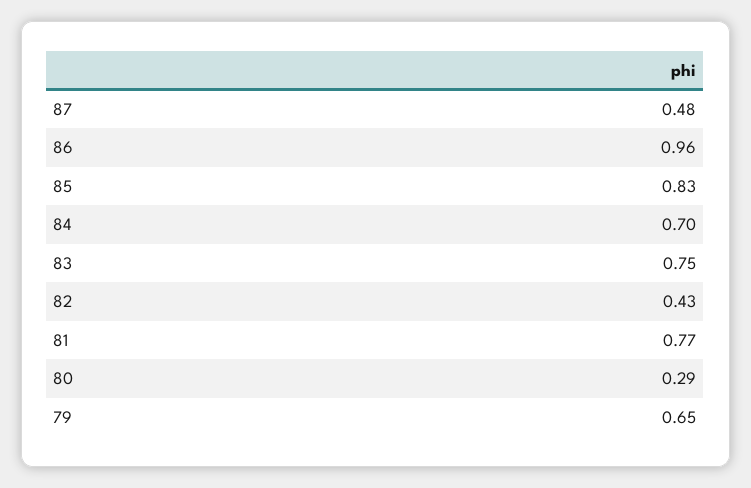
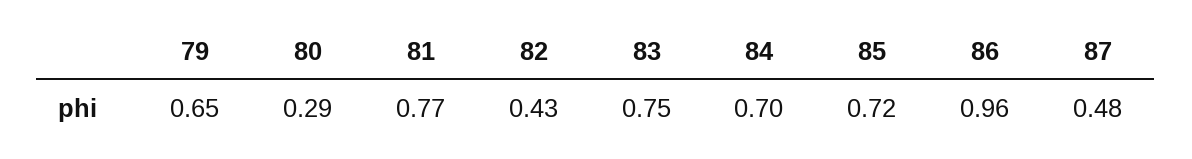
85: 0.83 -> 0.72

